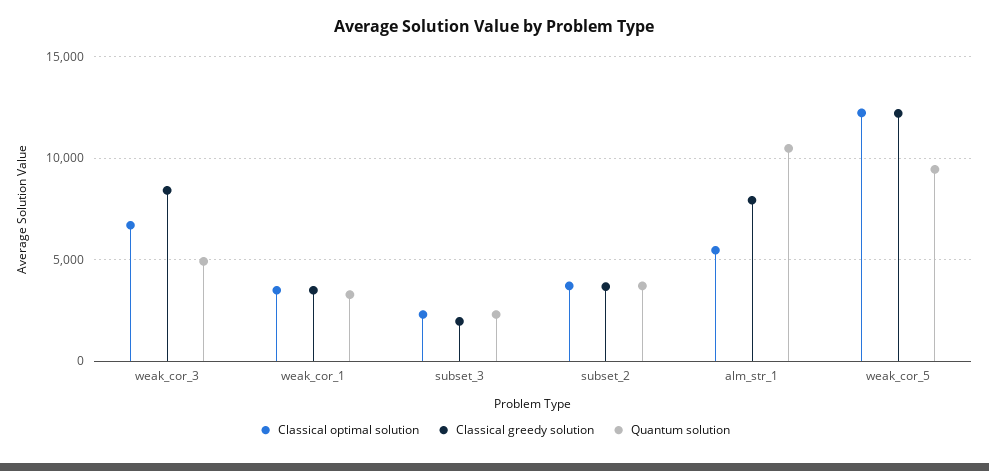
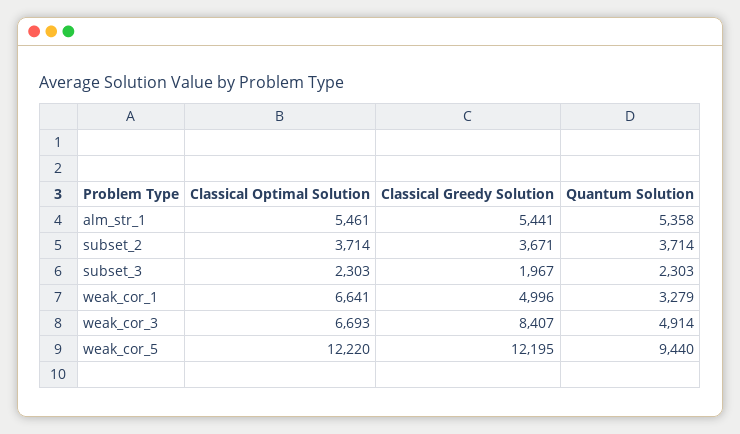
Classical optimal solution, weak_cor_1: 3500 -> 6641
Classical greedy solution, weak_cor_1: 3500 -> 4996
Classical greedy solution, alm_str_1: 8000 -> 5441
Quantum solution, alm_str_1: 10500 -> 5358

